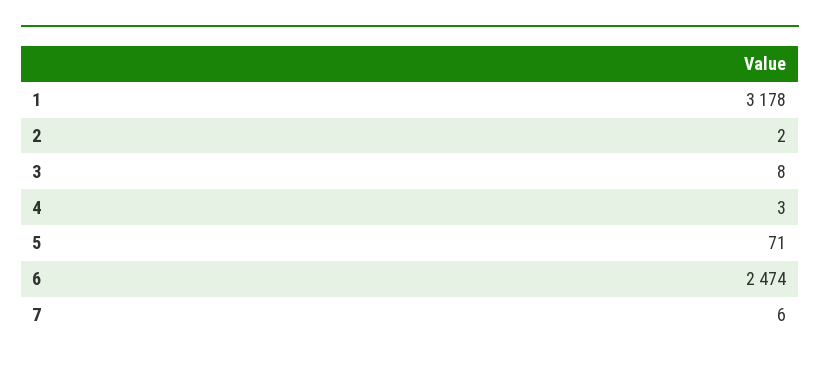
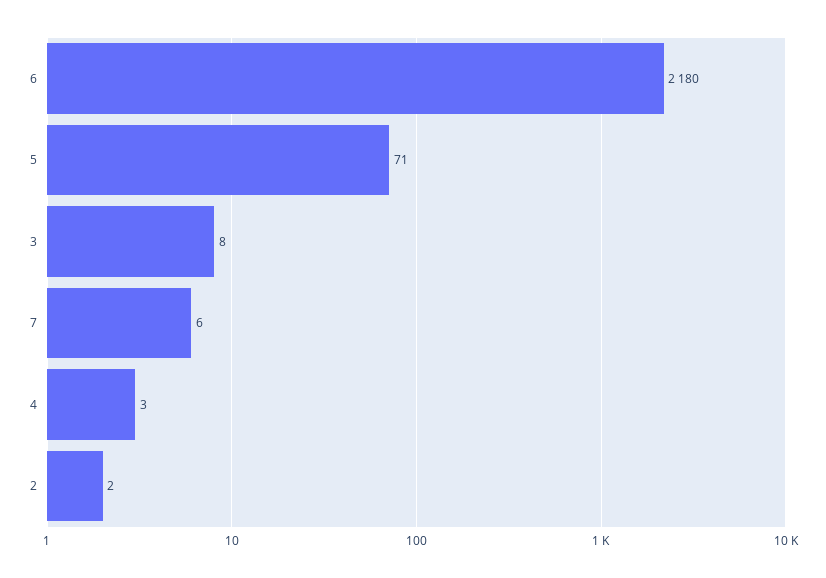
1: 3178 -> none
6: 2474 -> 2180

